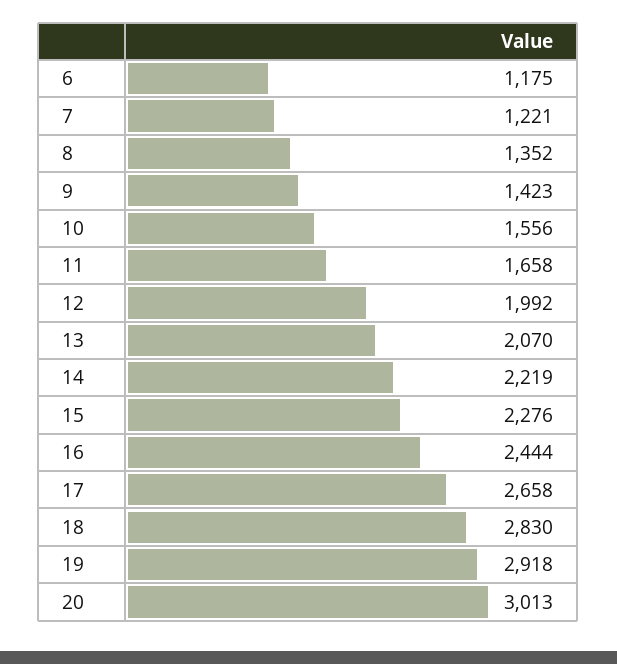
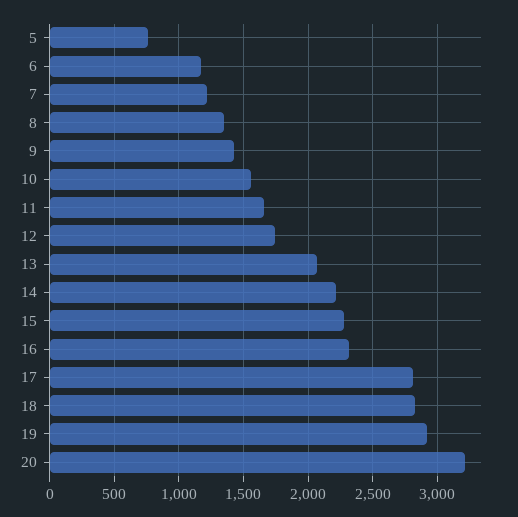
12: 1992 -> 1750
16: 2444 -> 2300
17: 2658 -> 2800
20: 3013 -> 3200
5: none -> 750

